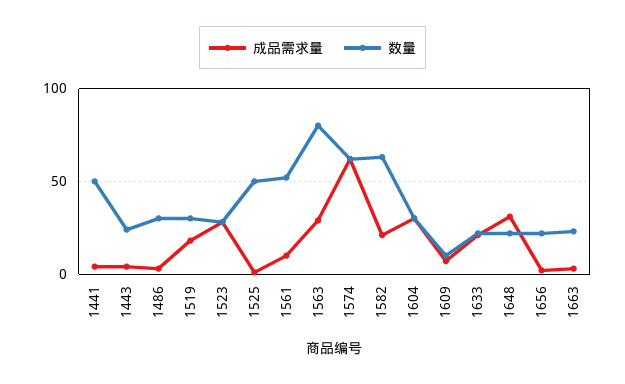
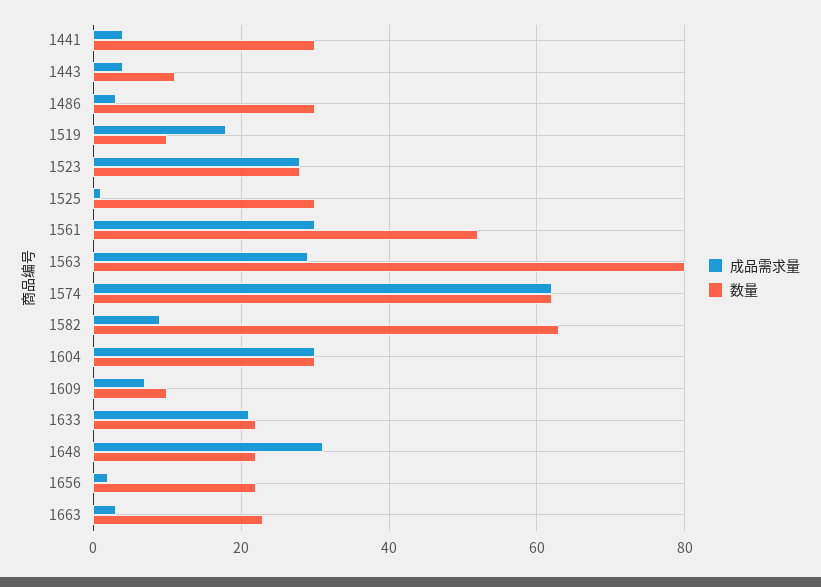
数量, 1441: 50 -> 30
数量, 1443: 25 -> 10
数量, 1519: 30 -> 10
数量, 1525: 50 -> 30
成品需求量, 1561: 10 -> 30
成品需求量, 1582: 20 -> 10

